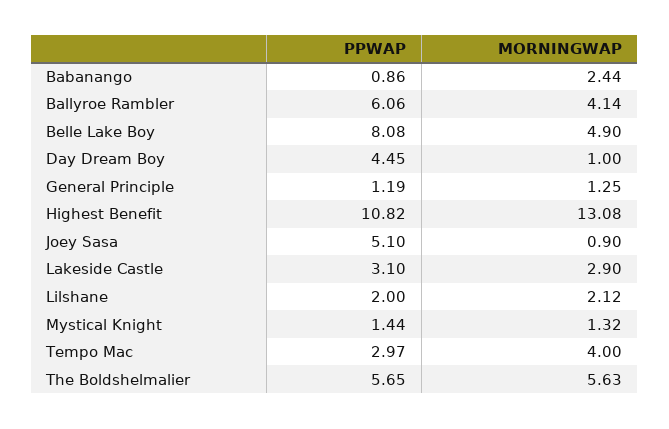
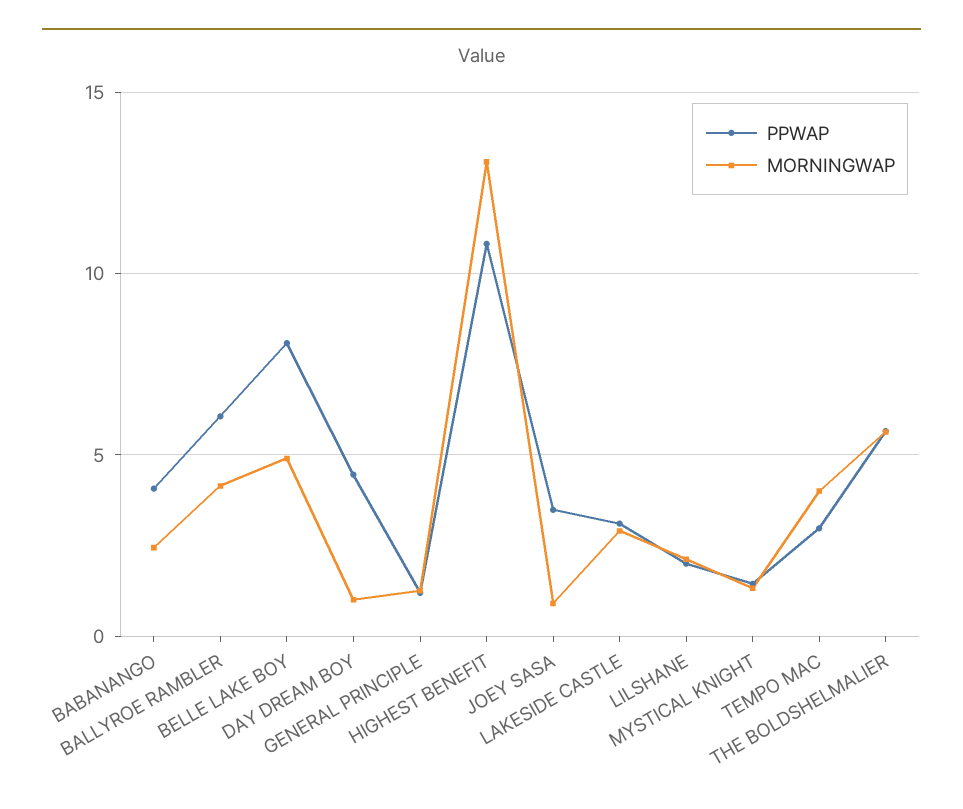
PPWAP, Babanango: 0.86 -> 4
PPWAP, Joey Sasa: 5.1 -> 3.5

